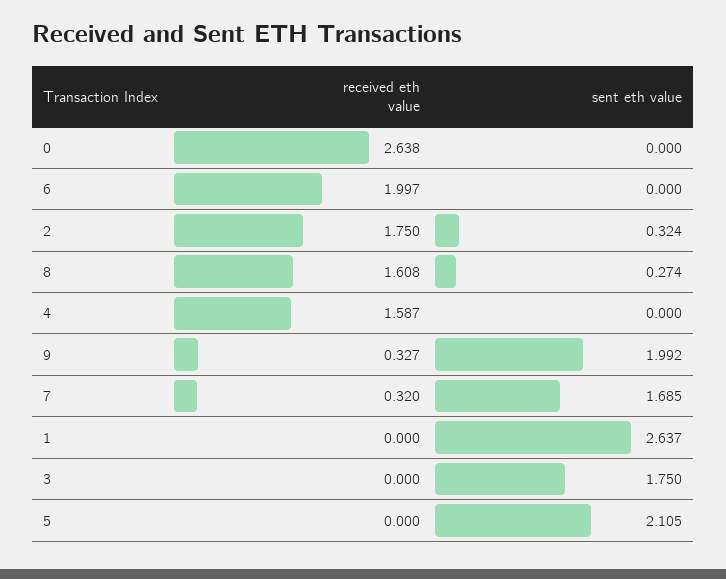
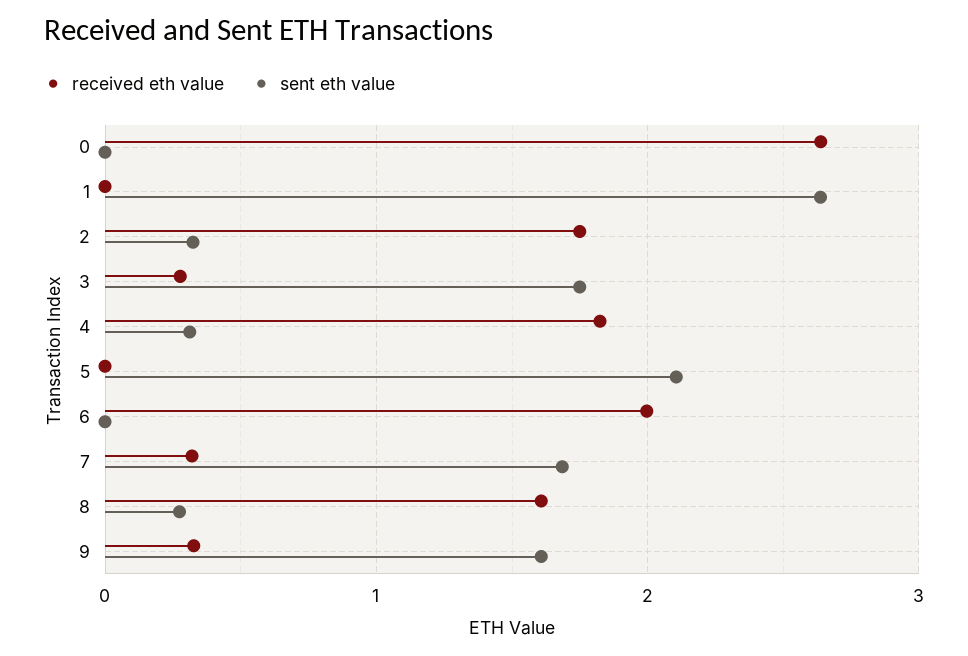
received eth value, 4: 1.587 -> 1.8
sent eth value, 4: 0 -> 0.3
sent eth value, 9: 1.992 -> 1.6
received eth value, 3: 0 -> 0.3

